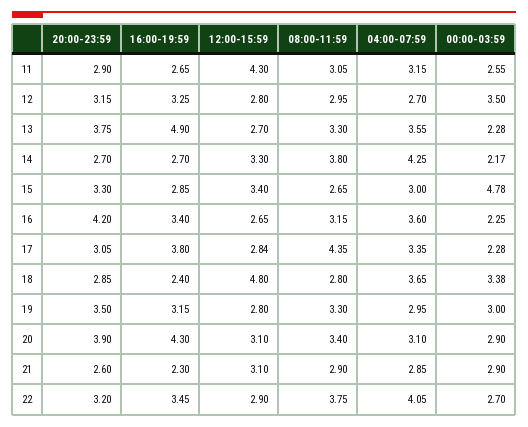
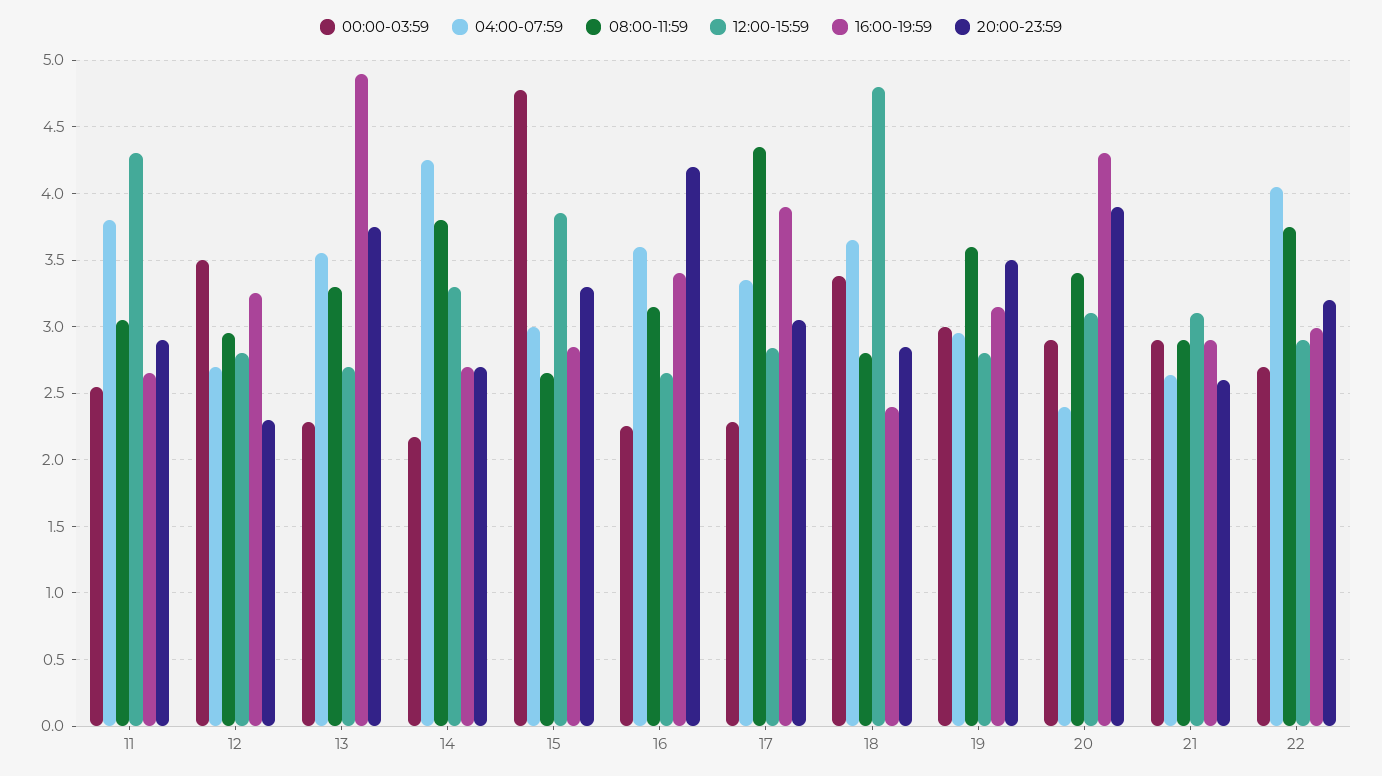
04:00-07:59, 11: 3.15 -> 3.8
20:00-23:59, 12: 3.15 -> 2.3
12:00-15:59, 15: 3.4 -> 3.85
16:00-19:59, 17: 3.8 -> 3.9
08:00-11:59, 19: 3.3 -> 3.6
04:00-07:59, 20: 3.1 -> 2.4
16:00-19:59, 21: 2.3 -> 2.9
04:00-07:59, 21: 2.85 -> 2.65
16:00-19:59, 22: 3.45 -> 3

